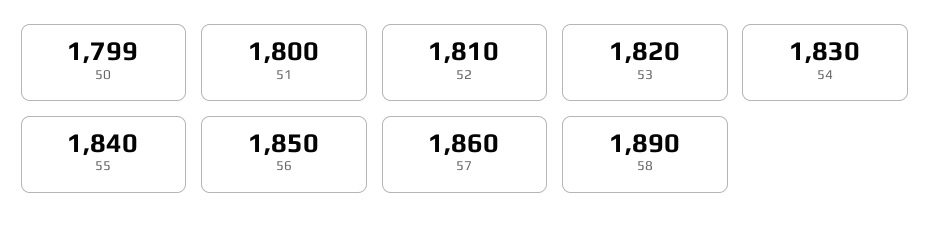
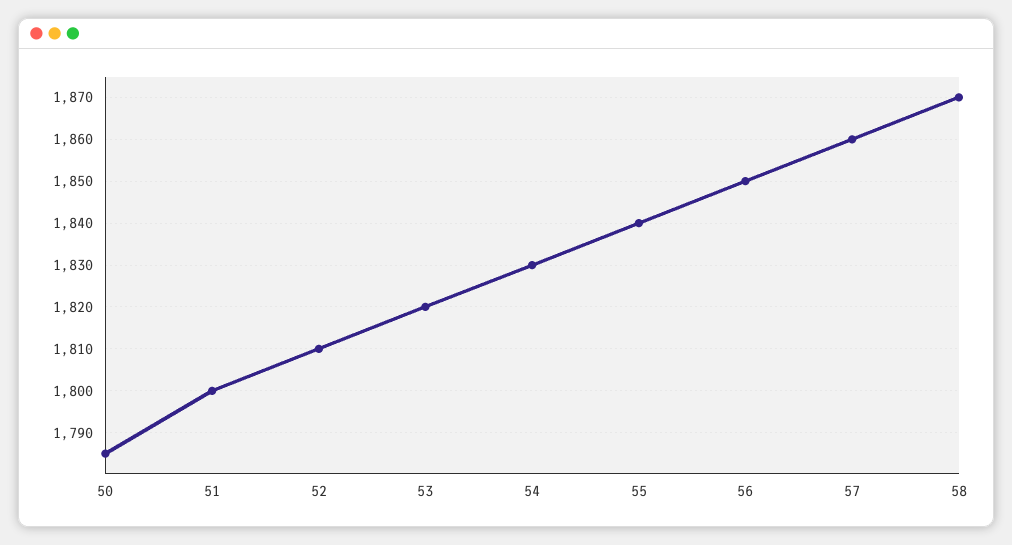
50: 1799 -> 1785
58: 1890 -> 1870

